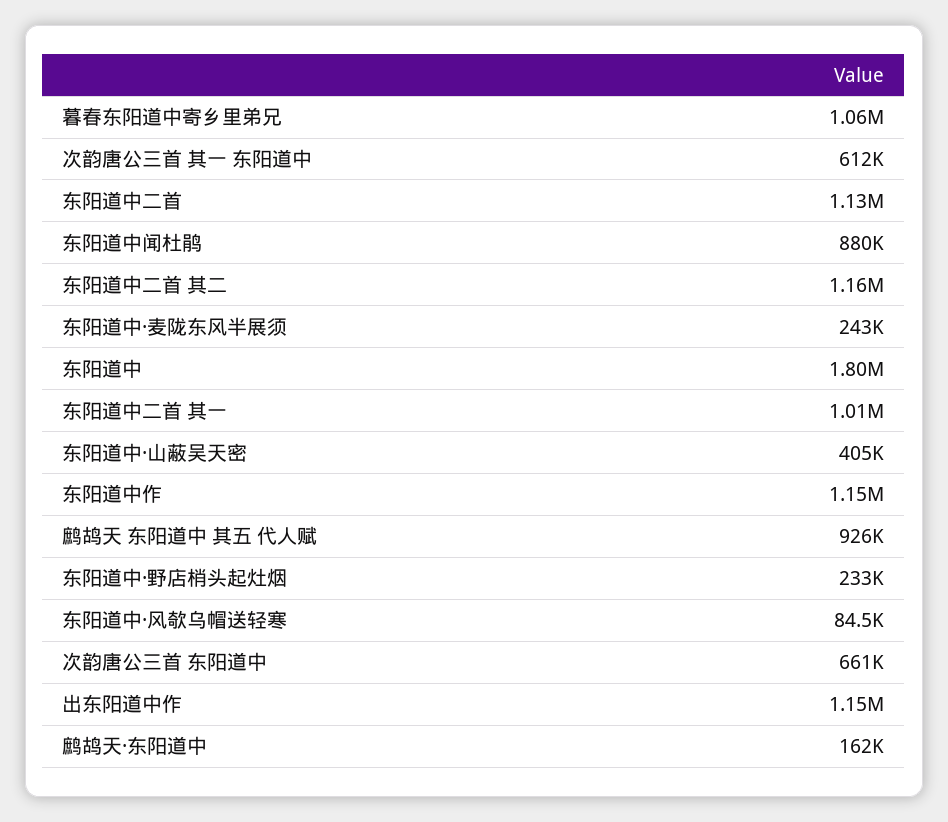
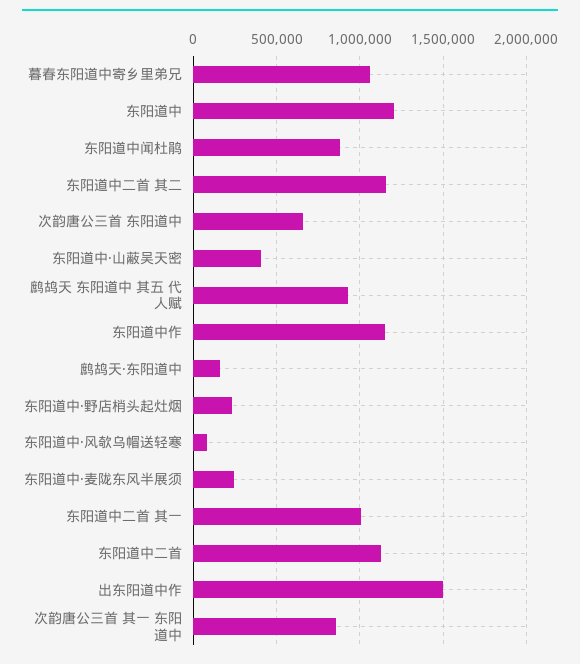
次韵唐公三首 其一 东阳道中: 612000 -> 850000
东阳道中: 1800000 -> 1200000
出东阳道中作: 1150000 -> 1500000

